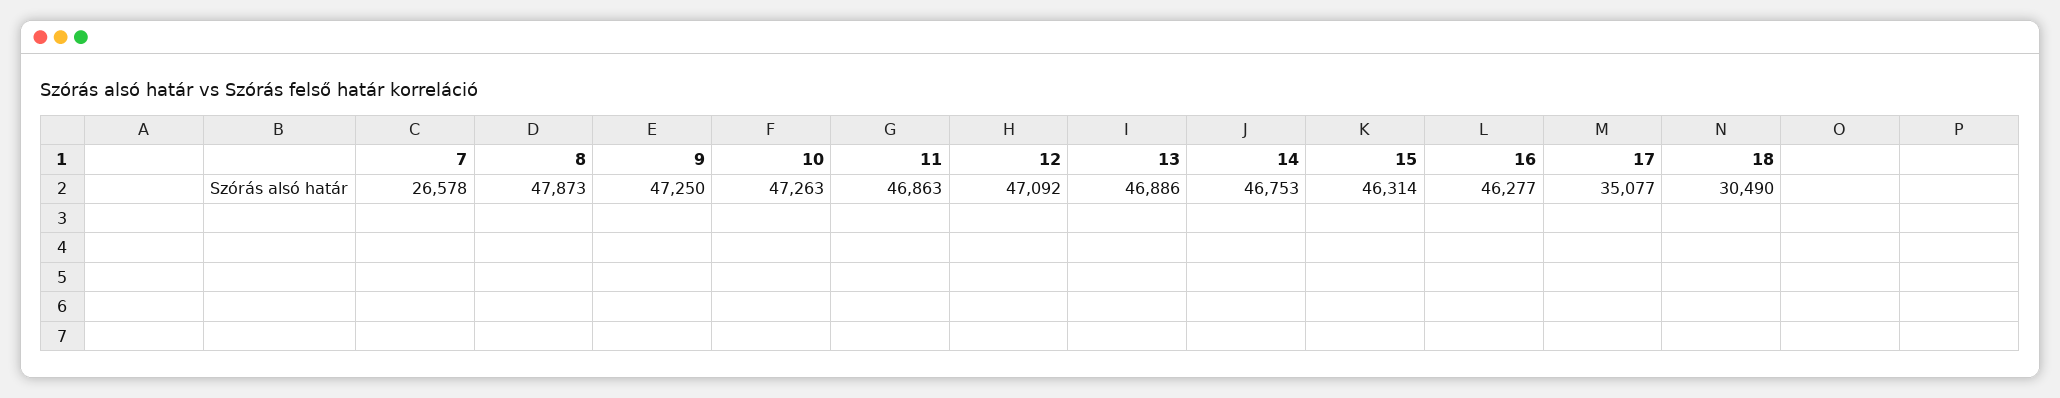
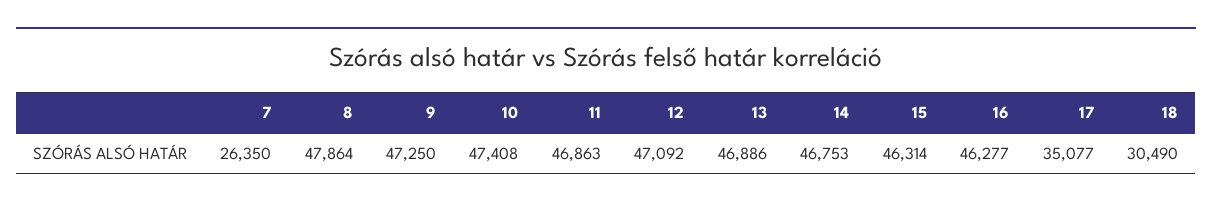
7: 26578 -> 26350
8: 47873 -> 47864
10: 47263 -> 47408

